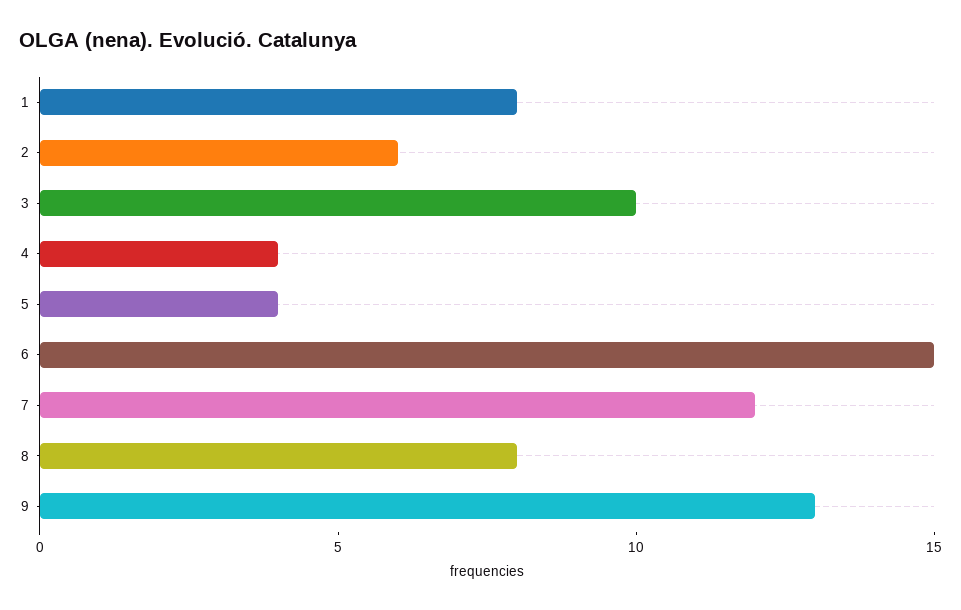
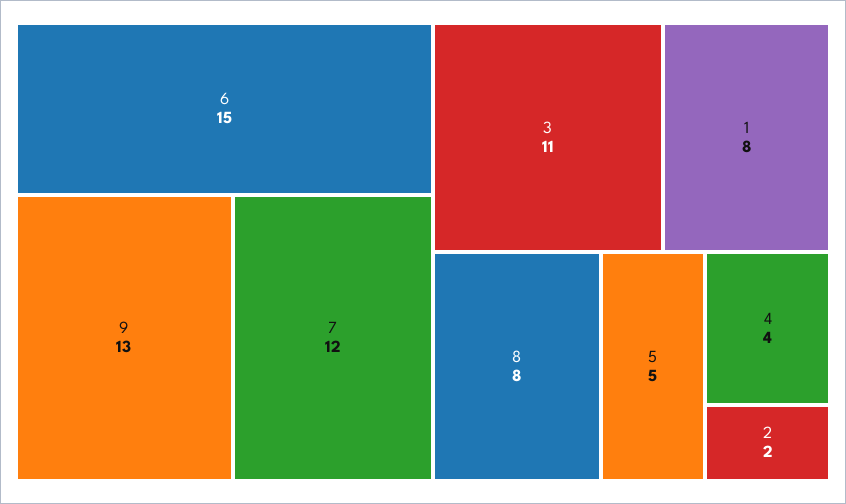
2: 6 -> 2
3: 10 -> 11
5: 4 -> 5

